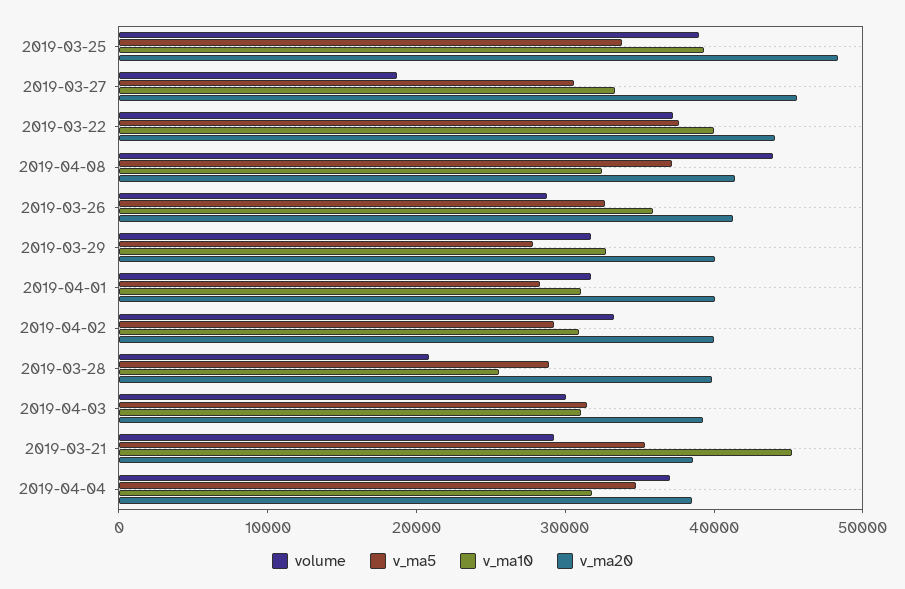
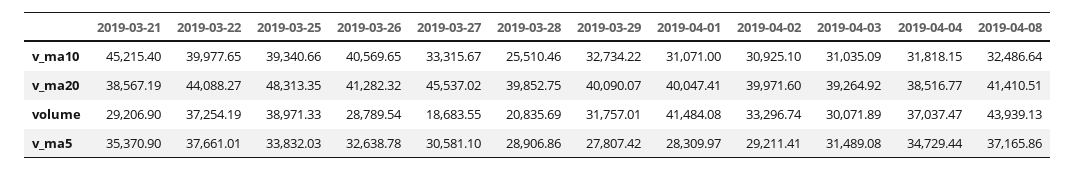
v_ma10, 2019-03-26: 36000 -> 40569.65
volume, 2019-04-01: 32000 -> 41484.08

